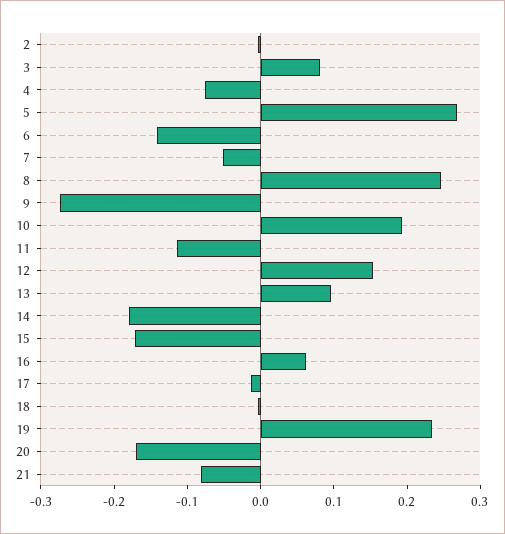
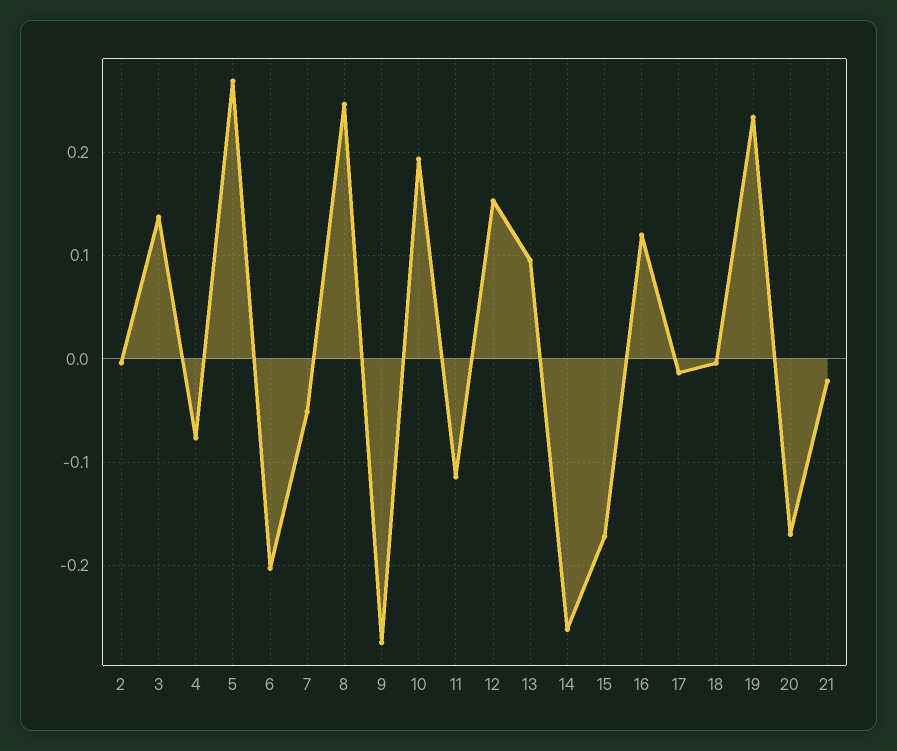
3: 0.08 -> 0.14
6: -0.14 -> -0.2
14: -0.18 -> -0.26
16: 0.06 -> 0.12
21: -0.08 -> -0.02

